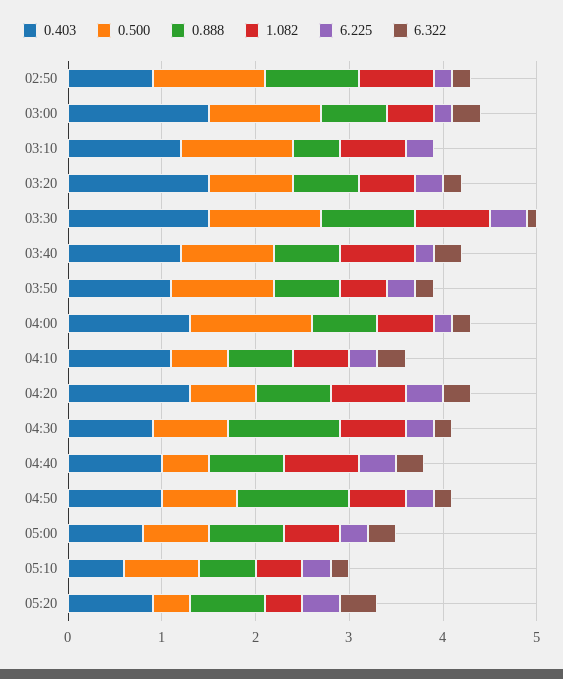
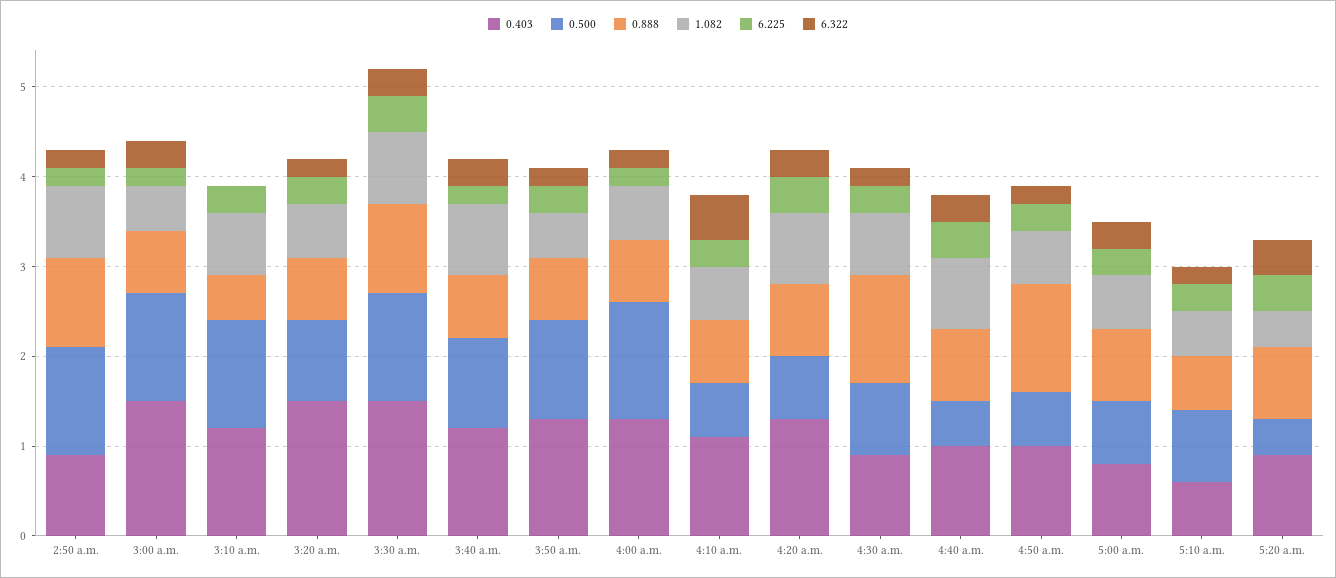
6.322, 03:30: 0.1 -> 0.3
0.403, 03:50: 1.1 -> 1.3
6.322, 04:10: 0.3 -> 0.5
0.500, 04:50: 0.8 -> 0.6

